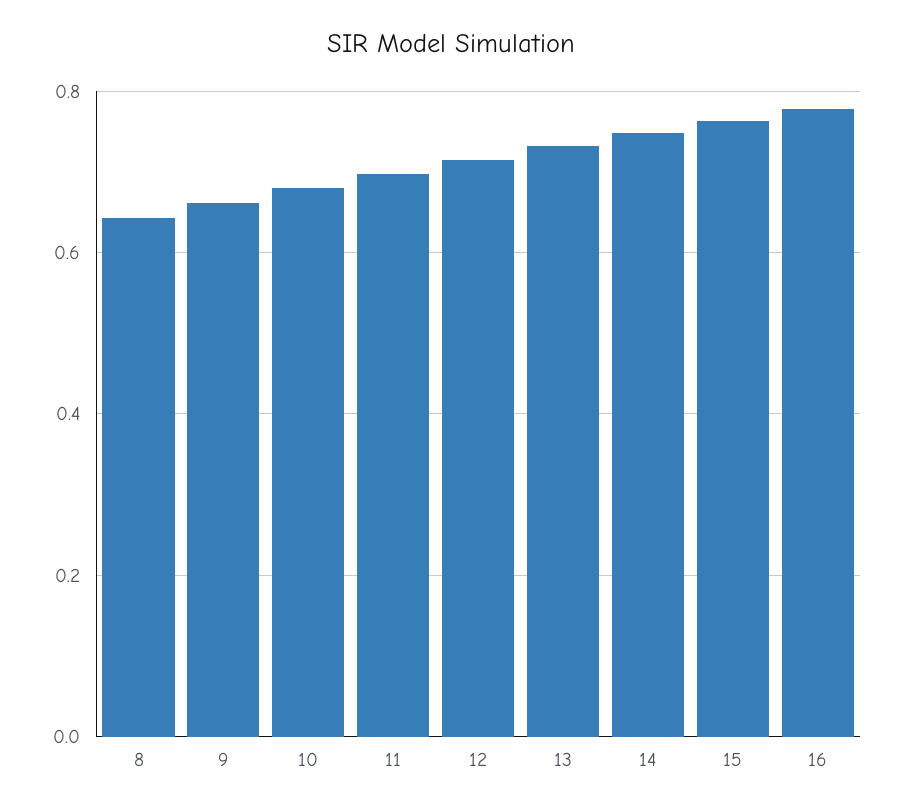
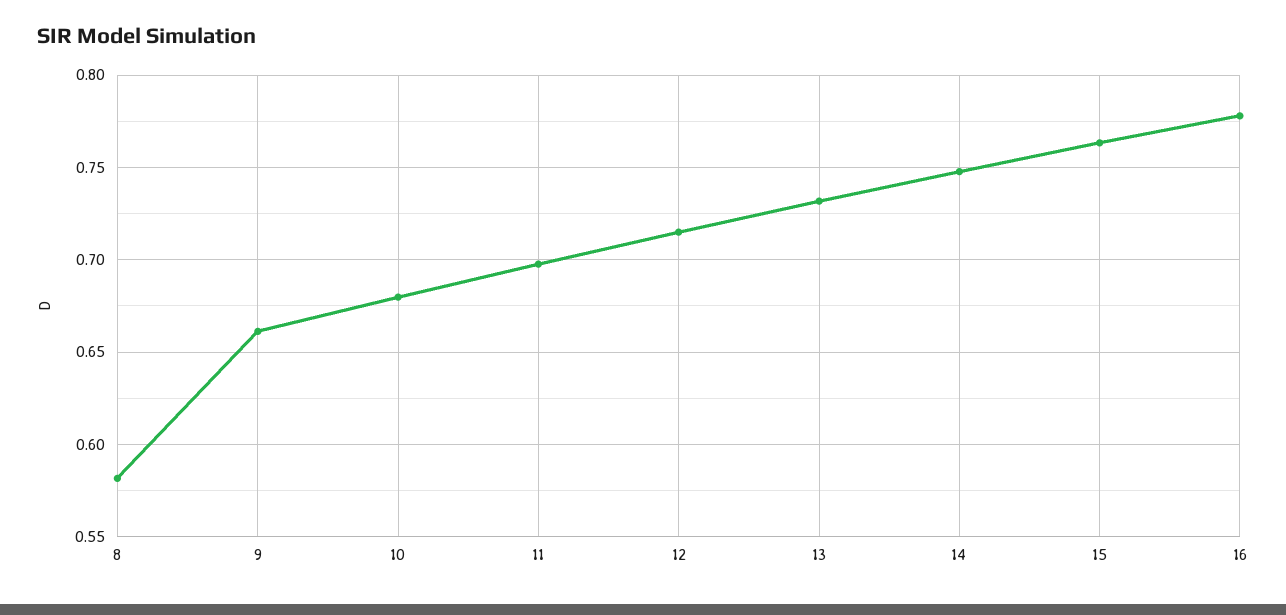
8: 0.64 -> 0.58

